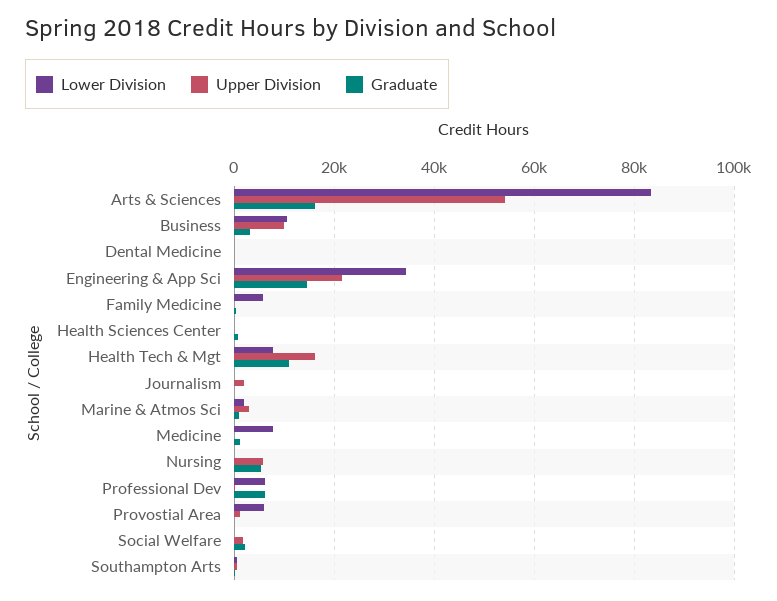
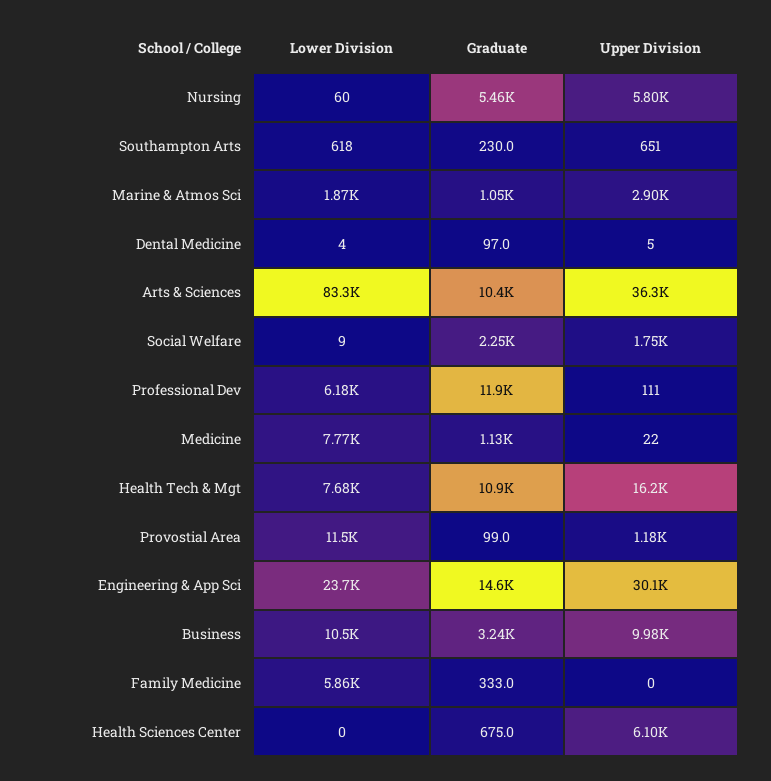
Upper Division, Arts & Sciences: 54000 -> 36300
Graduate, Arts & Sciences: 16000 -> 10400
Lower Division, Engineering & App Sci: 34000 -> 23700
Upper Division, Engineering & App Sci: 22000 -> 30100
Upper Division, Health Sciences Center: 0 -> 6100
Lower Division, Journalism: 0 -> none
Upper Division, Journalism: 2000 -> none
Graduate, Journalism: 0 -> none
Graduate, Professional Dev: 6000 -> 11900
Lower Division, Provostial Area: 6000 -> 11500

